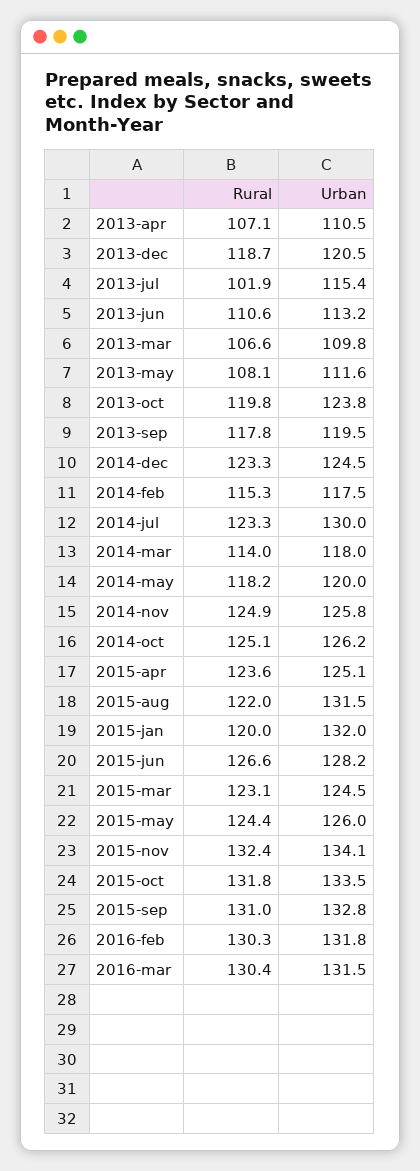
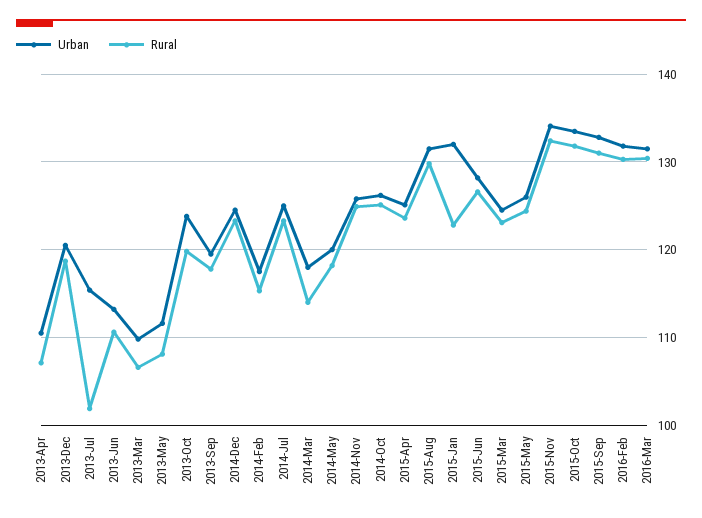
Urban, 2014-jul: 130 -> 125
Rural, 2015-aug: 122 -> 130
Rural, 2015-jan: 120 -> 123

